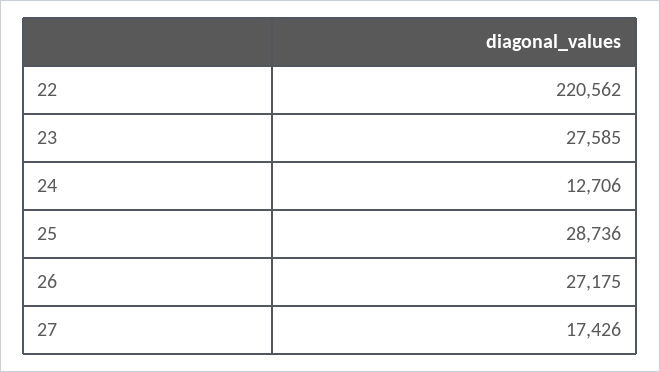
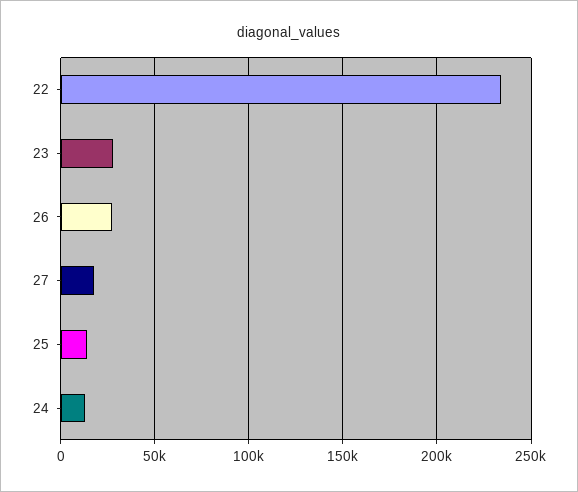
22: 220562 -> 235000
25: 28736 -> 15000

